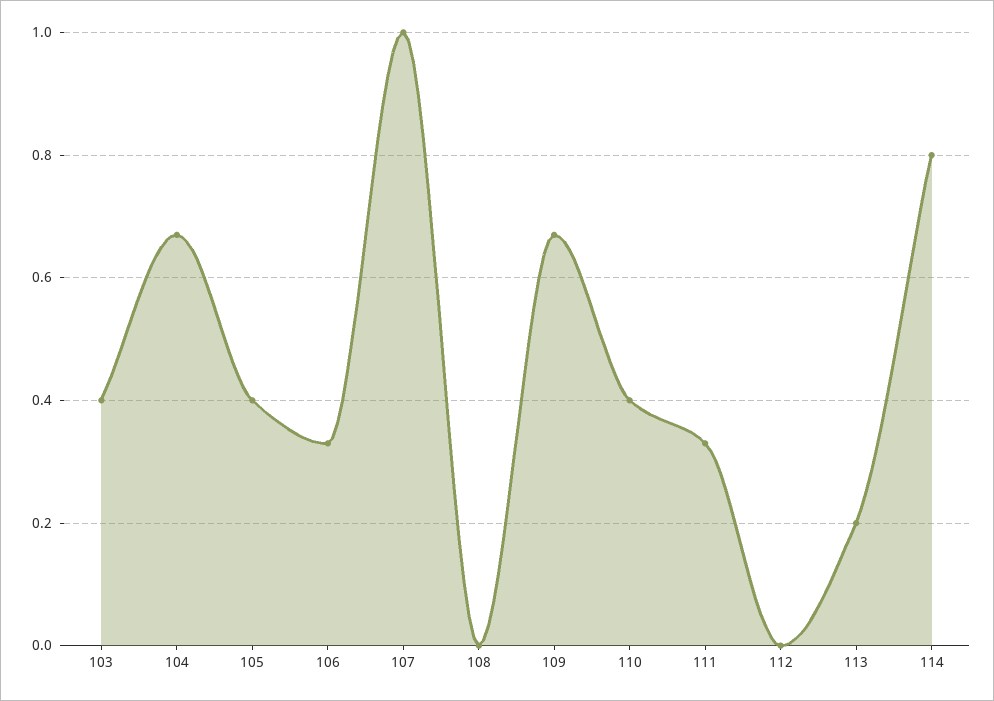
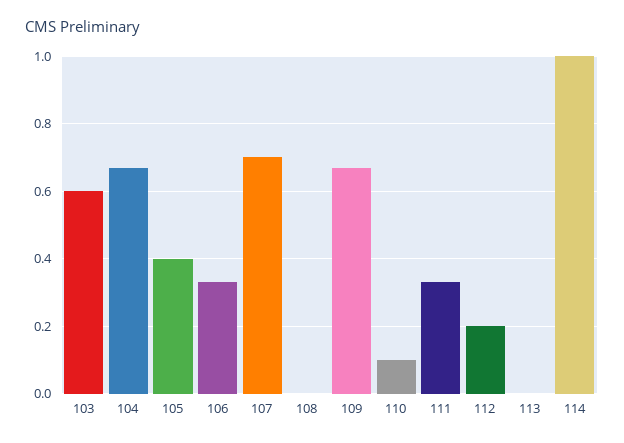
103: 0.4 -> 0.6
107: 1 -> 0.7
110: 0.4 -> 0.1
112: 0 -> 0.2
113: 0.2 -> 0
114: 0.8 -> 1

